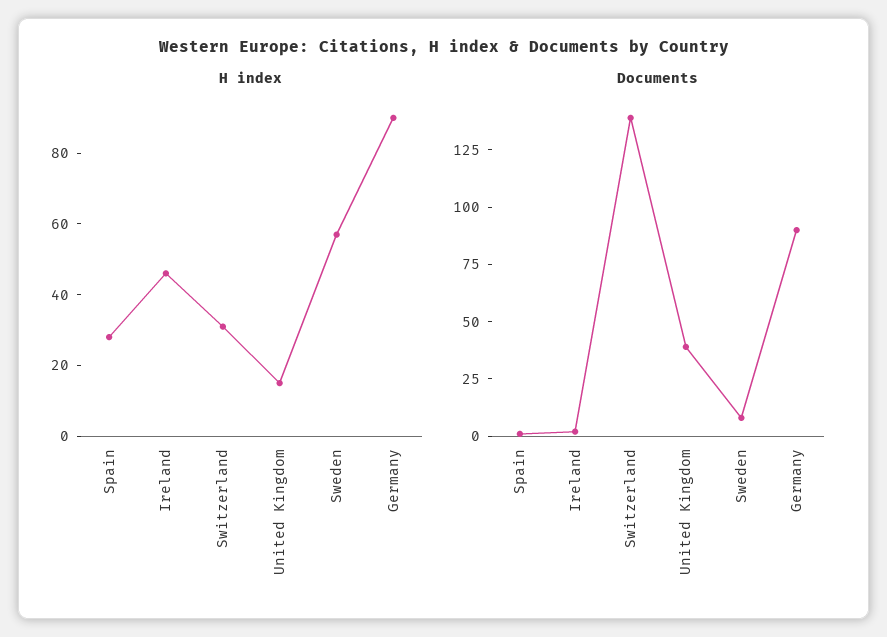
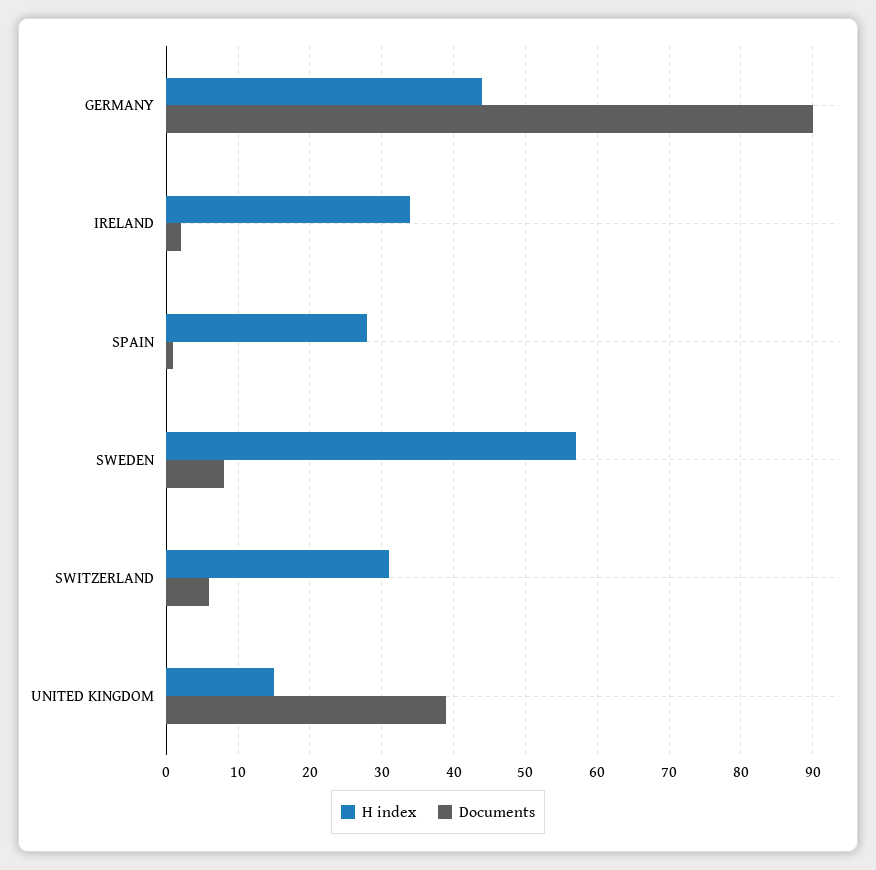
H index, Ireland: 45 -> 34
H index, Germany: 90 -> 44
Documents, Switzerland: 140 -> 6

